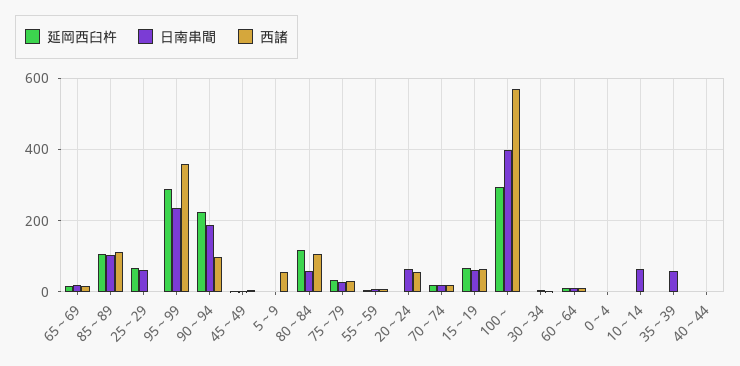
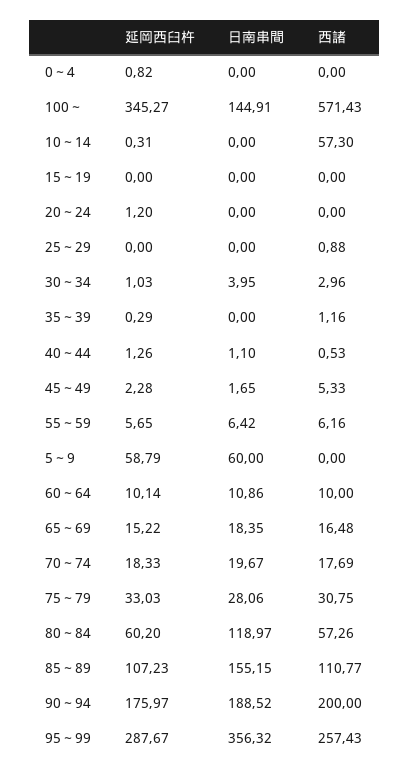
日南串間, 85～89: 100 -> 155.15
延岡西臼杵, 25～29: 60 -> 0
日南串間, 25～29: 60 -> 0
日南串間, 95～99: 240 -> 356.32
西諸, 95～99: 360 -> 257.43
延岡西臼杵, 90～94: 220 -> 175.97
西諸, 90～94: 100 -> 200
延岡西臼杵, 5～9: 0 -> 58.79
日南串間, 5～9: 0 -> 60
西諸, 5～9: 60 -> 0
延岡西臼杵, 80～84: 120 -> 60.2
日南串間, 80～84: 60 -> 118.97
西諸, 80～84: 100 -> 57.26
日南串間, 20～24: 60 -> 0
西諸, 20～24: 60 -> 0
延岡西臼杵, 15～19: 60 -> 0
日南串間, 15～19: 60 -> 0
西諸, 15～19: 60 -> 0
延岡西臼杵, 100～: 300 -> 345.27
日南串間, 100～: 400 -> 144.91
日南串間, 10～14: 60 -> 0
西諸, 10～14: 0 -> 57.3
日南串間, 35～39: 60 -> 0

